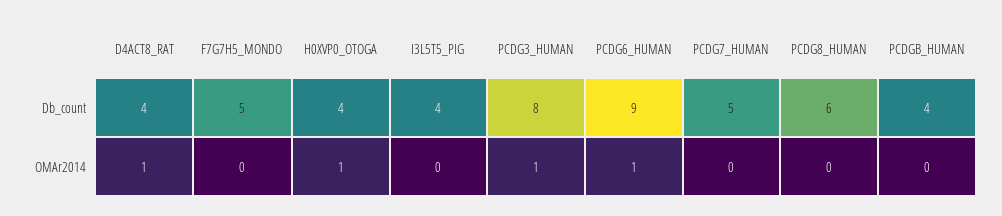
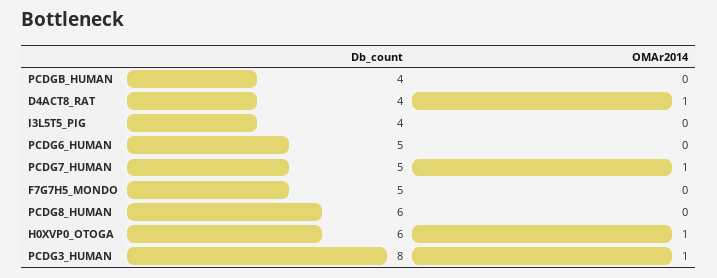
H0XVP0_OTOGA, Db_count: 4 -> 6
PCDG6_HUMAN, Db_count: 9 -> 5
PCDG6_HUMAN, OMAr2014: 1 -> 0
PCDG7_HUMAN, OMAr2014: 0 -> 1

